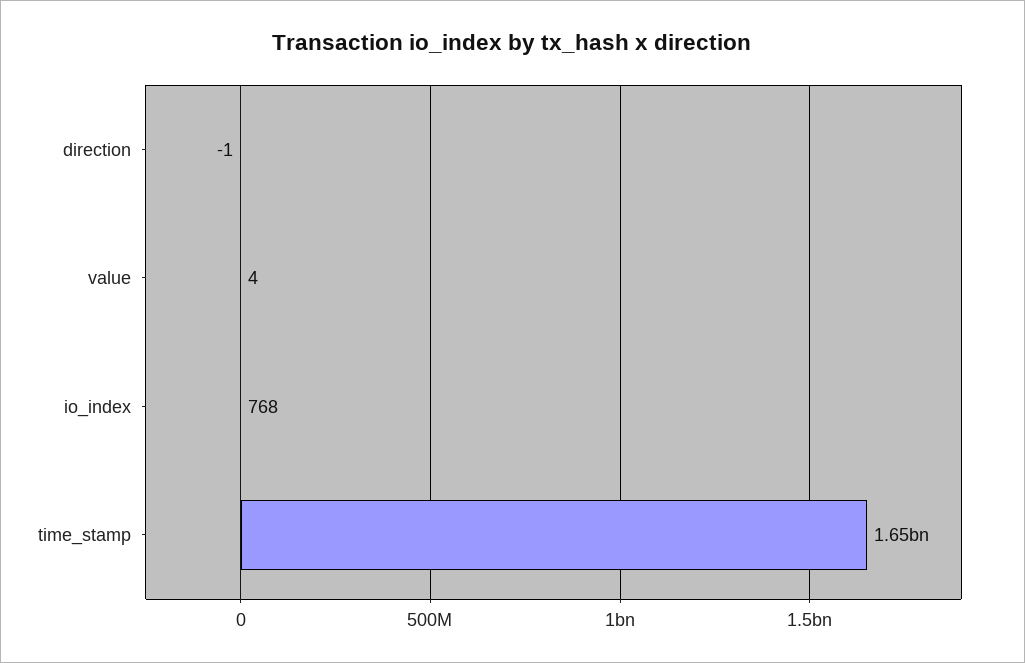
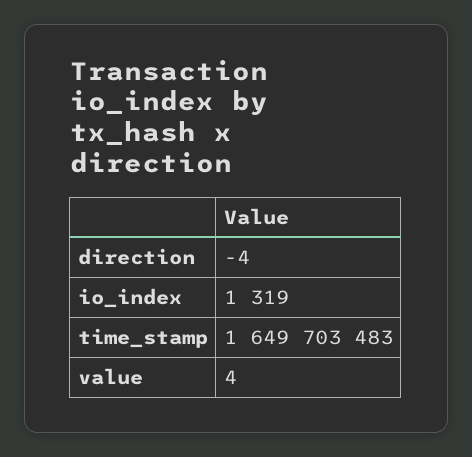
direction: -1 -> -4
io_index: 768 -> 1319

